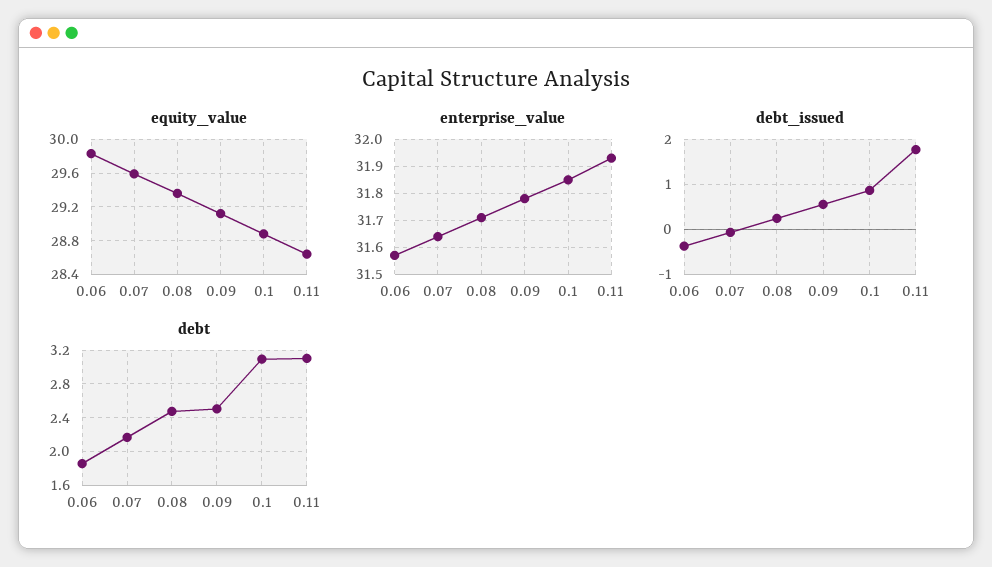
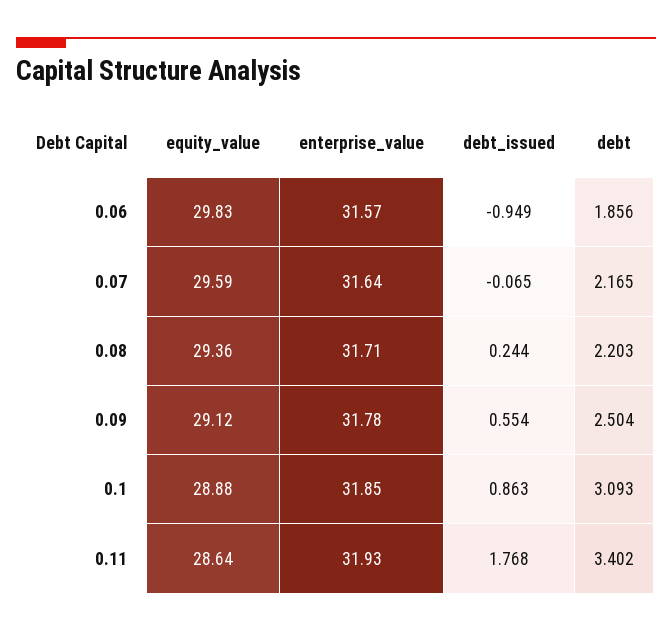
debt_issued, 0.06: -0.4 -> -0.949
debt, 0.08: 2.5 -> 2.203
debt, 0.11: 3.1 -> 3.402

